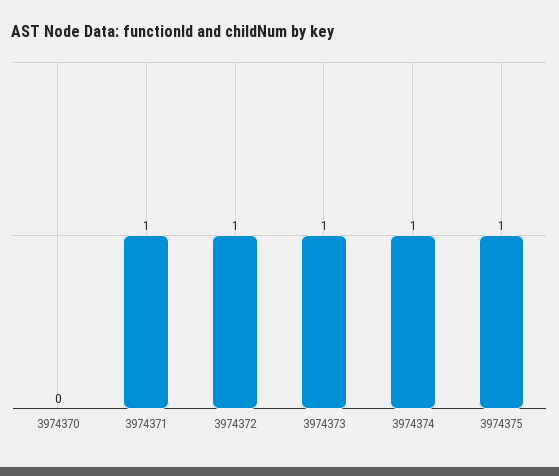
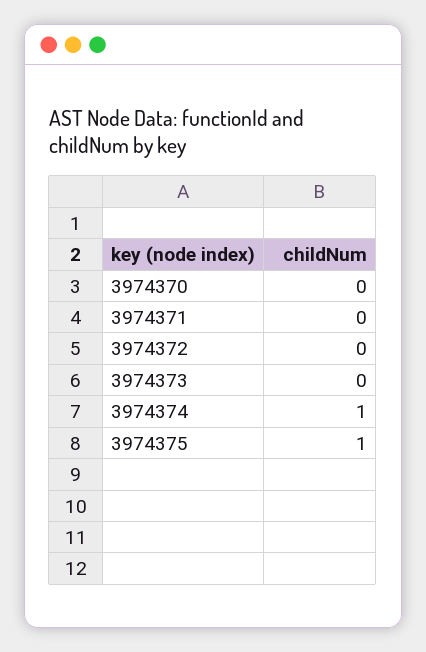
3974371: 1 -> 0
3974372: 1 -> 0
3974373: 1 -> 0

